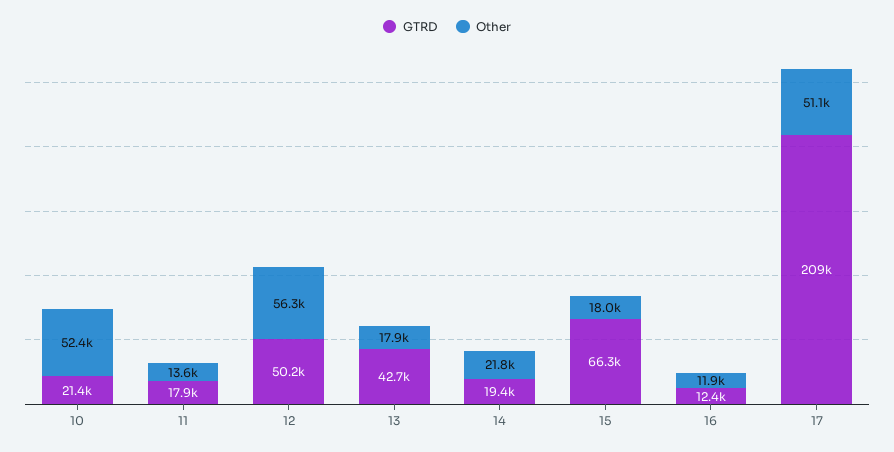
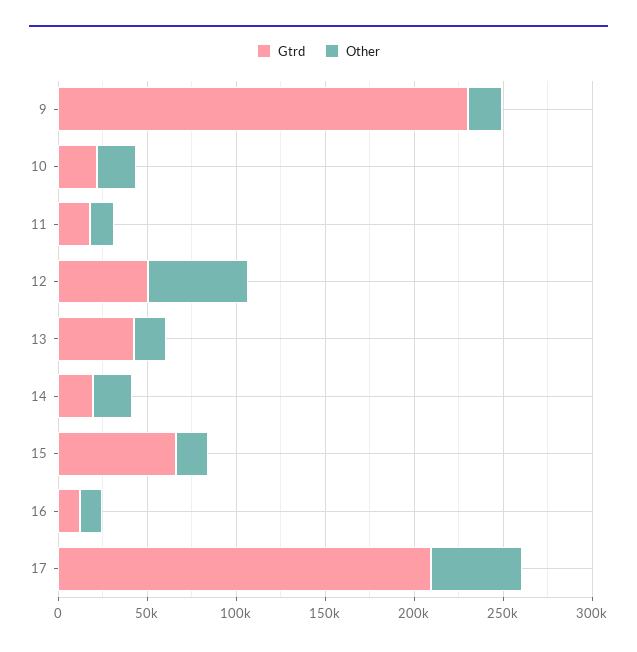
Other, 10: 52400 -> 20000
GTRD, 9: none -> 230000
Other, 9: none -> 20000

